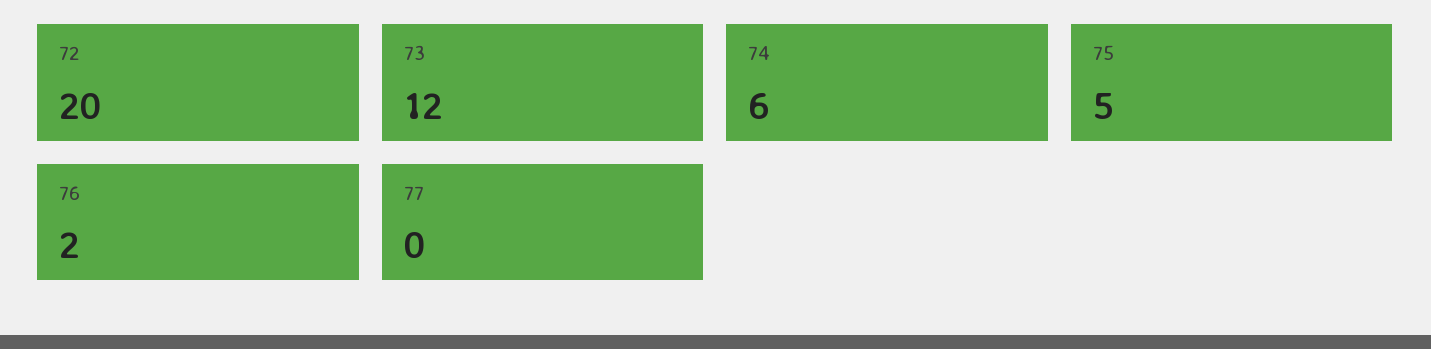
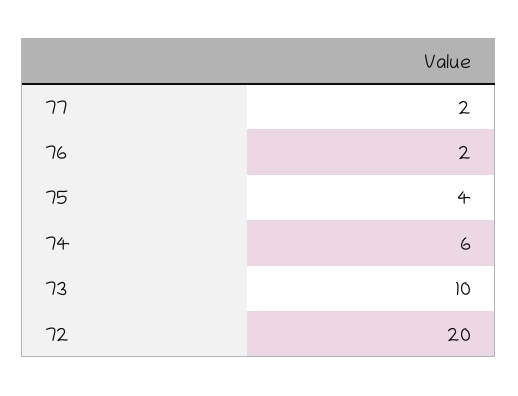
73: 12 -> 10
75: 5 -> 4
77: 0 -> 2

